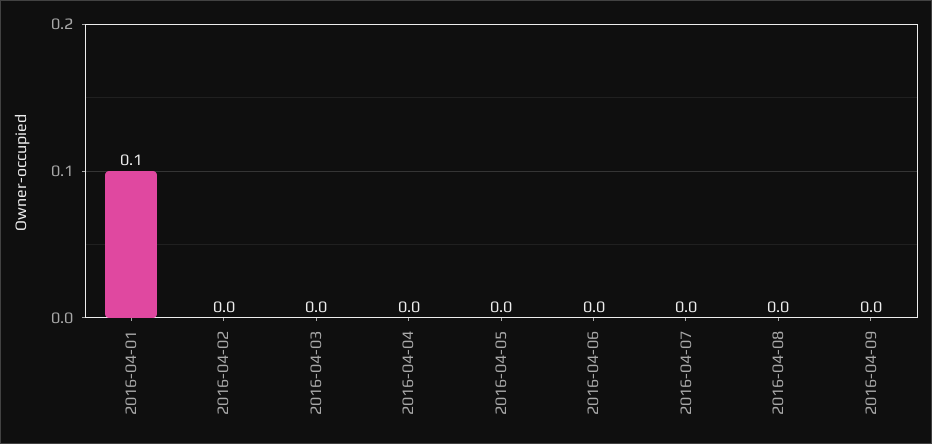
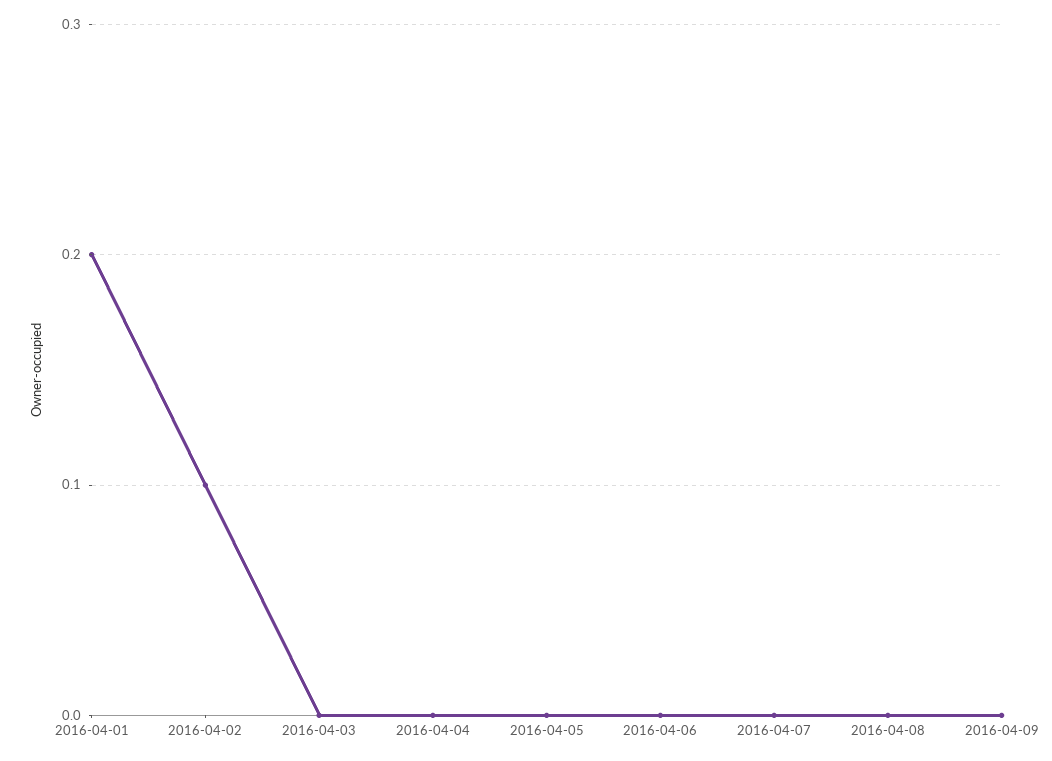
2016-04-01: 0.1 -> 0.2
2016-04-02: 0 -> 0.1

